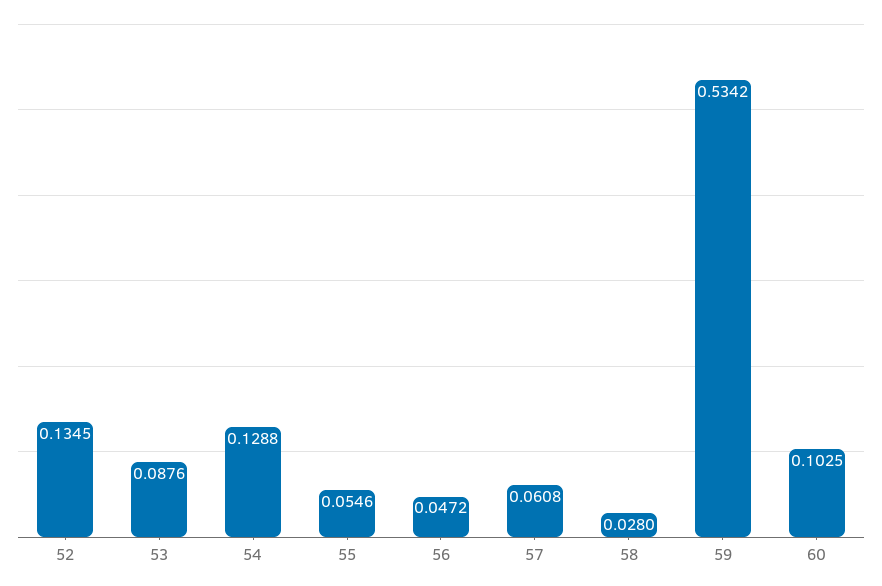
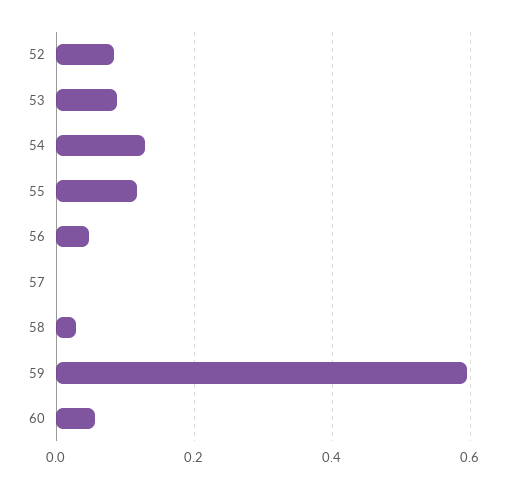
52: 0.1345 -> 0.08
55: 0.0546 -> 0.12
57: 0.0608 -> 0
59: 0.5342 -> 0.6
60: 0.1025 -> 0.06

